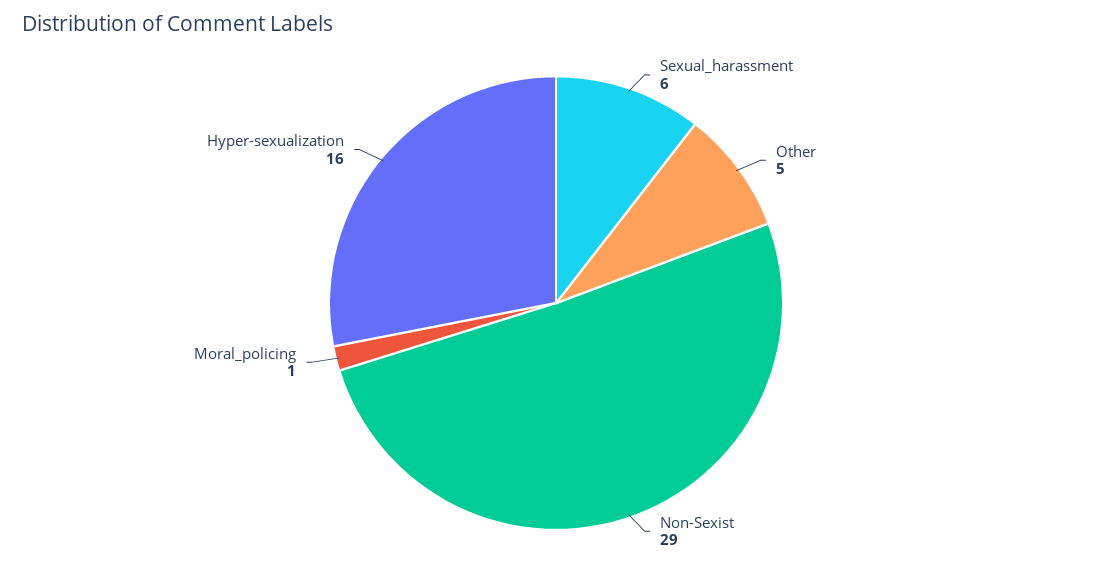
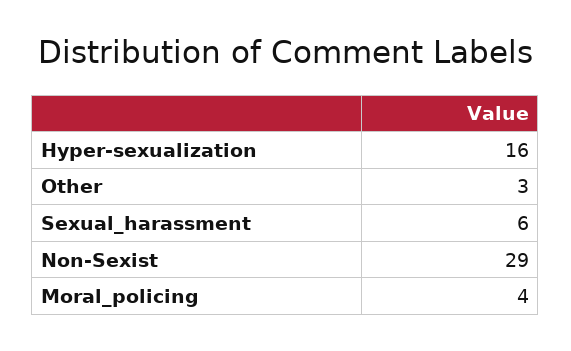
Other: 5 -> 3
Moral_policing: 1 -> 4

